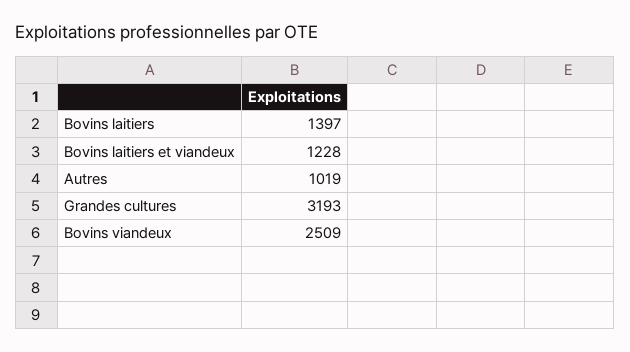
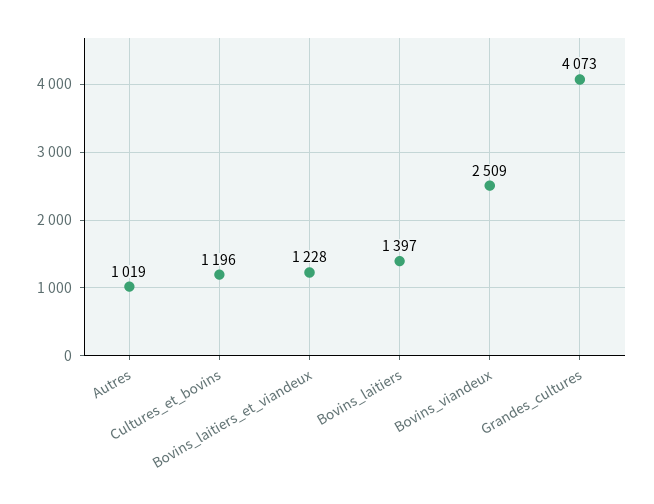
Grandes cultures: 3193 -> 4073
Cultures_et_bovins: none -> 1196

